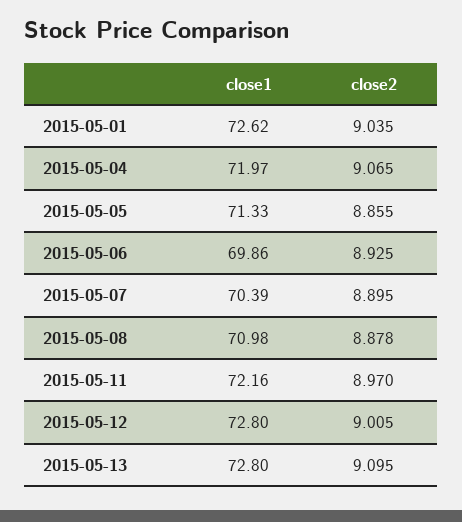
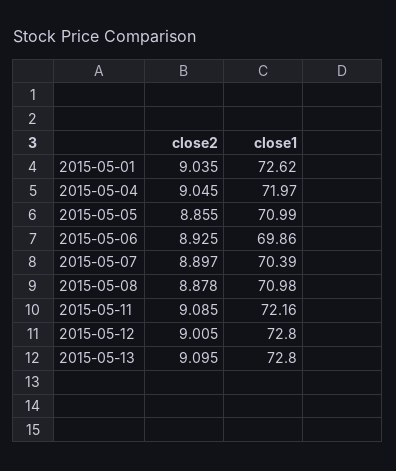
close2, 2015-05-04: 9.065 -> 9.045
close1, 2015-05-05: 71.33 -> 70.99
close2, 2015-05-07: 8.895 -> 8.897
close2, 2015-05-11: 8.97 -> 9.085

